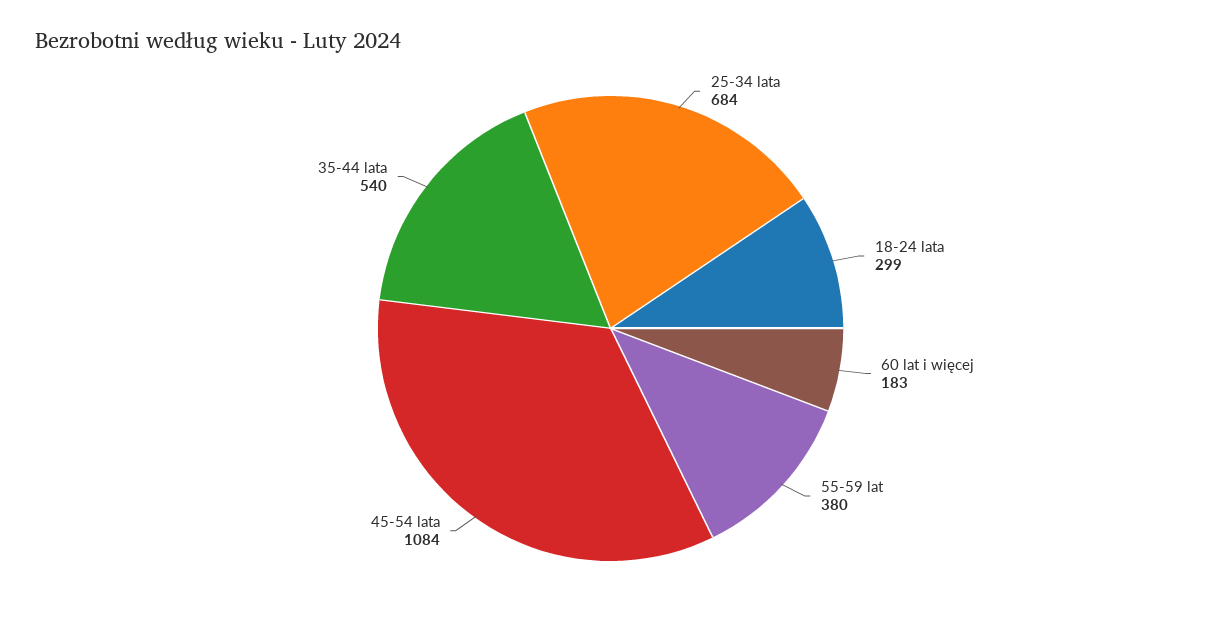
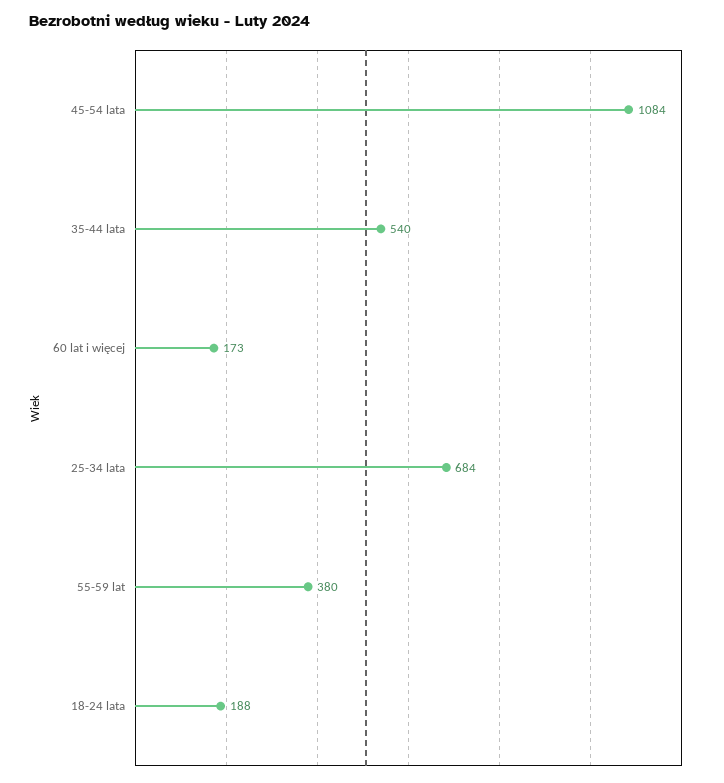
18-24 lata: 299 -> 188
60 lat i więcej: 183 -> 173

